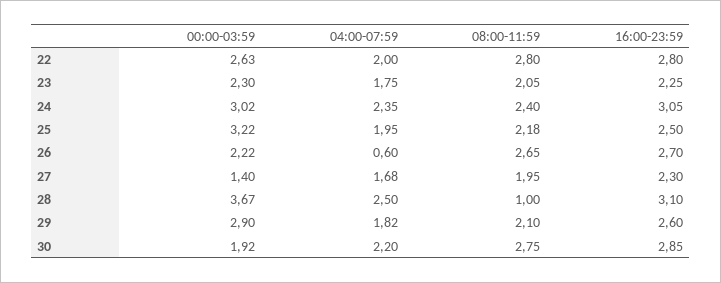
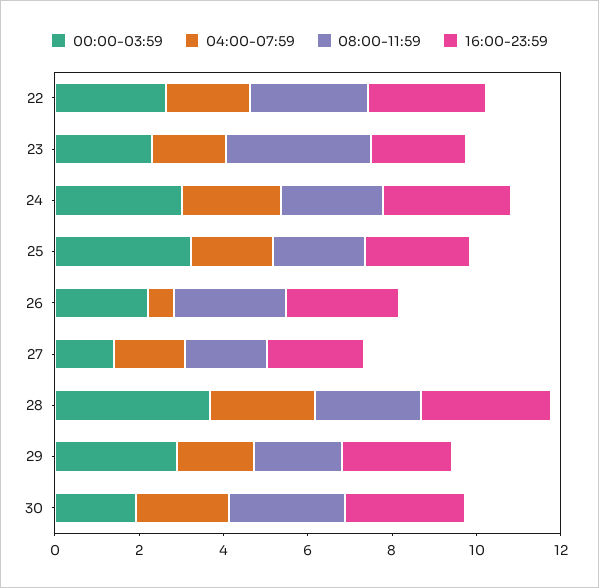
08:00-11:59, 23: 2.05 -> 3.5
08:00-11:59, 28: 1 -> 2.5

